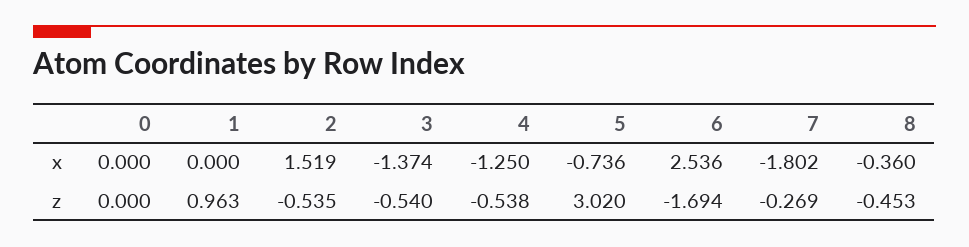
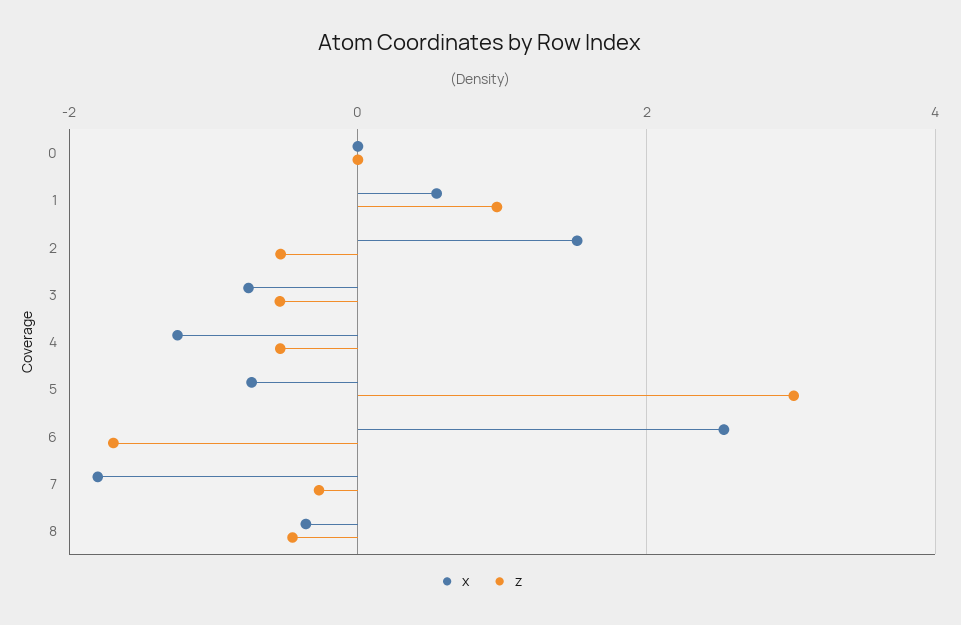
x, 1: 0 -> 0.6
x, 3: -1.374 -> -0.8

